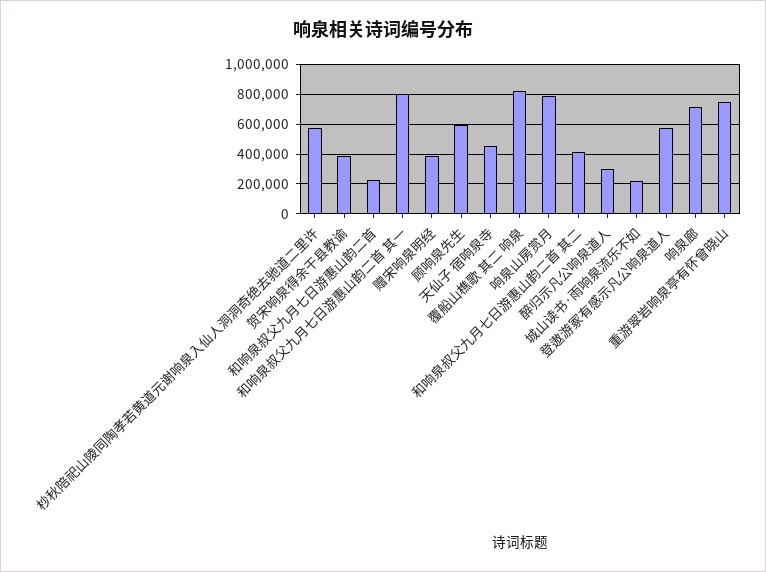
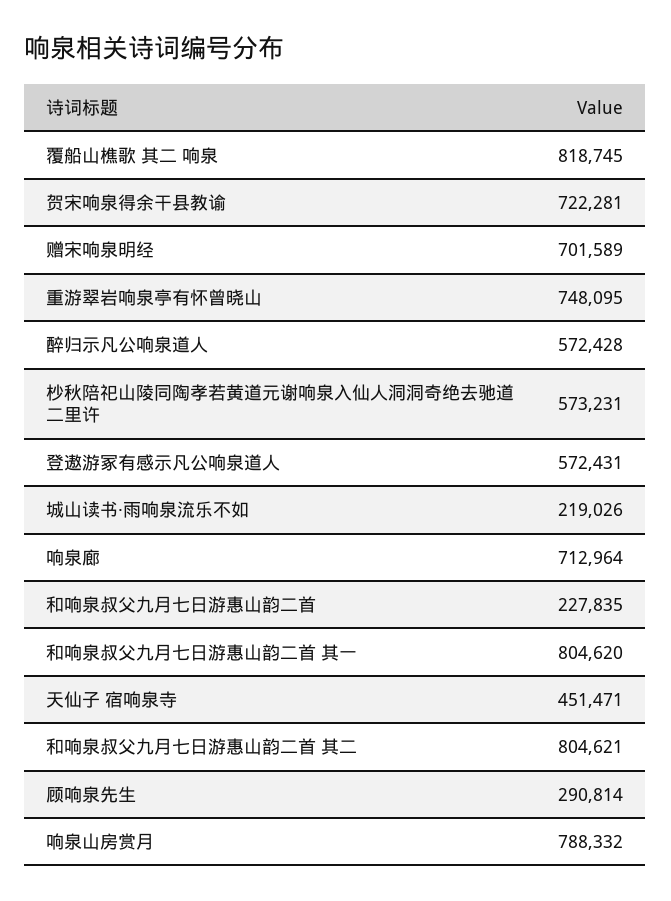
贺宋响泉得余干县教谕: 400000 -> 722281
赠宋响泉明经: 400000 -> 701589
顾响泉先生: 600000 -> 290814
和响泉叔父九月七日游惠山韵二首 其二: 400000 -> 804621
醉归示凡公响泉道人: 300000 -> 572428

